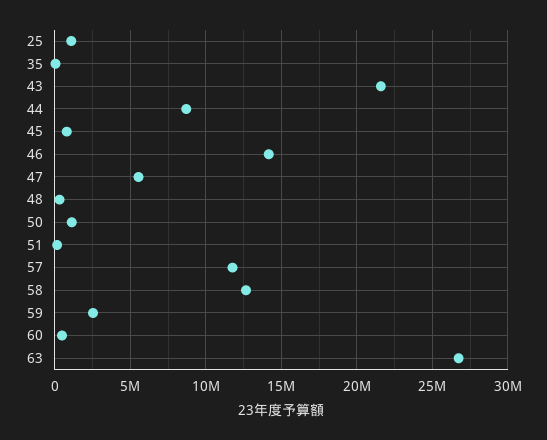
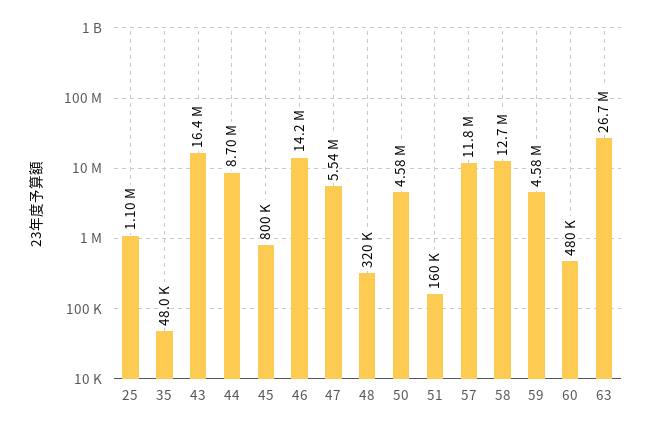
43: 21500000 -> 16400000
50: 1000000 -> 4580000
59: 2500000 -> 4580000

